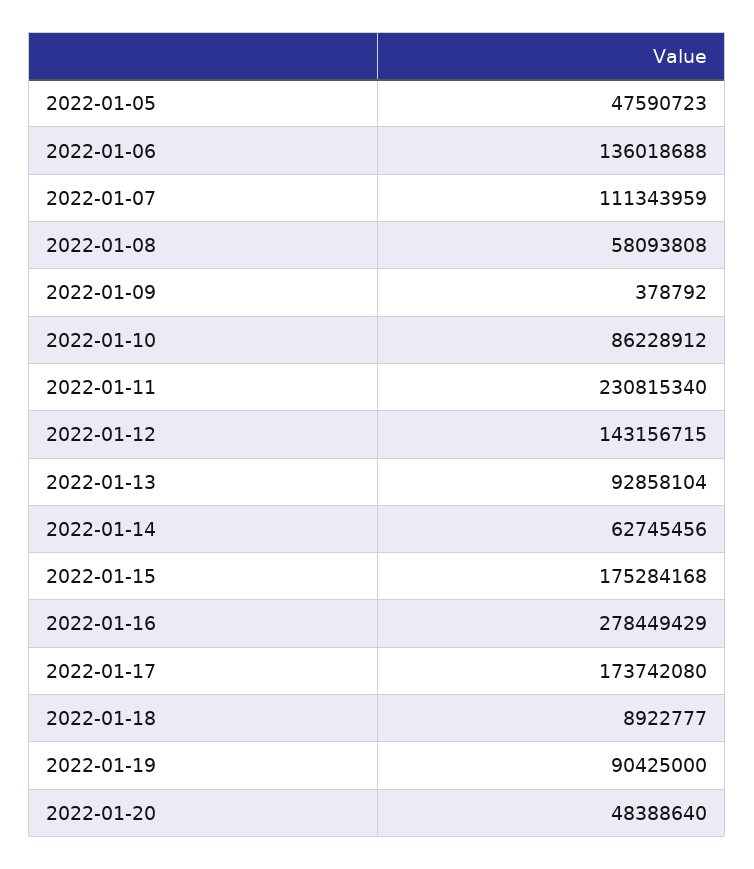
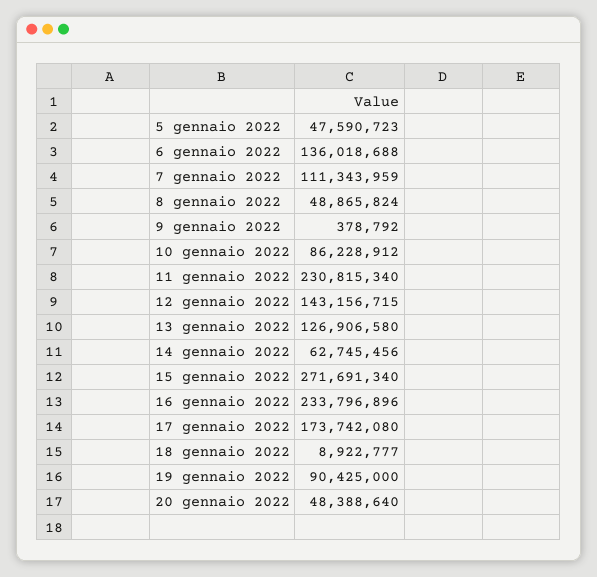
2022-01-08: 58093808 -> 48865824
2022-01-13: 92858104 -> 126906580
2022-01-15: 175284168 -> 271691340
2022-01-16: 278449429 -> 233796896

